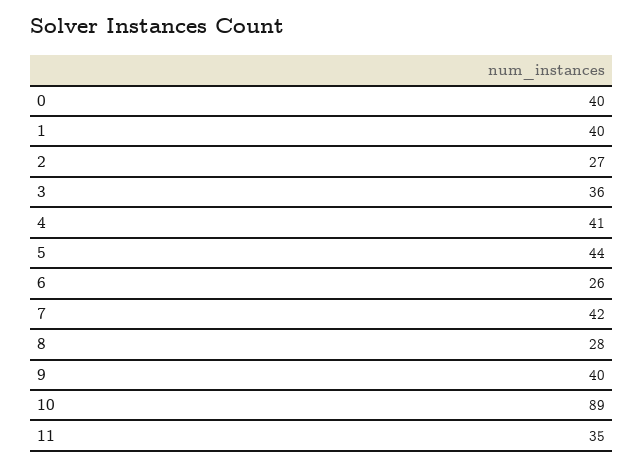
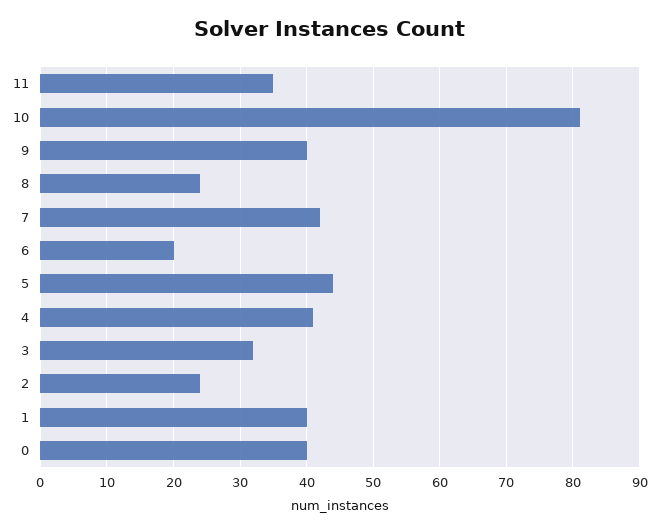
2: 27 -> 24
3: 36 -> 32
6: 26 -> 20
8: 28 -> 24
10: 89 -> 81

